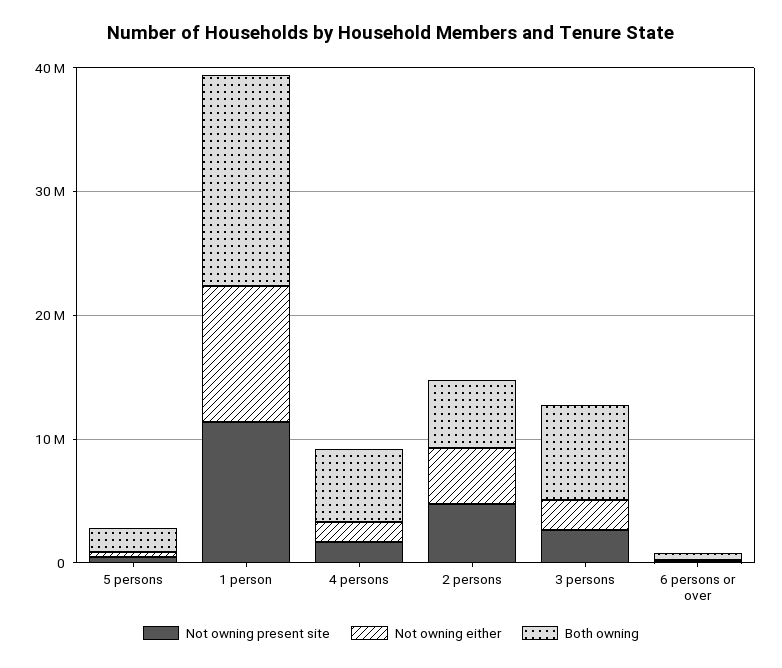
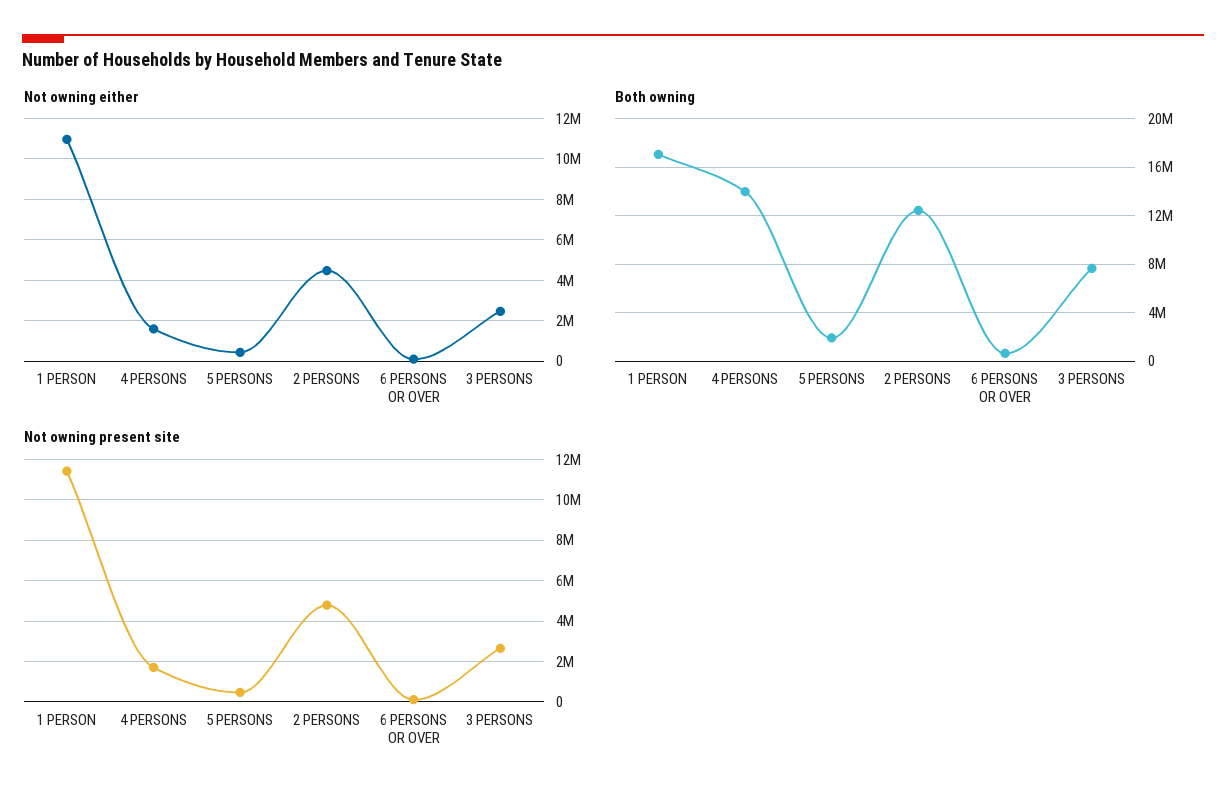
Both owning, 4 persons: 6000000 -> 14000000
Both owning, 2 persons: 6000000 -> 12500000

